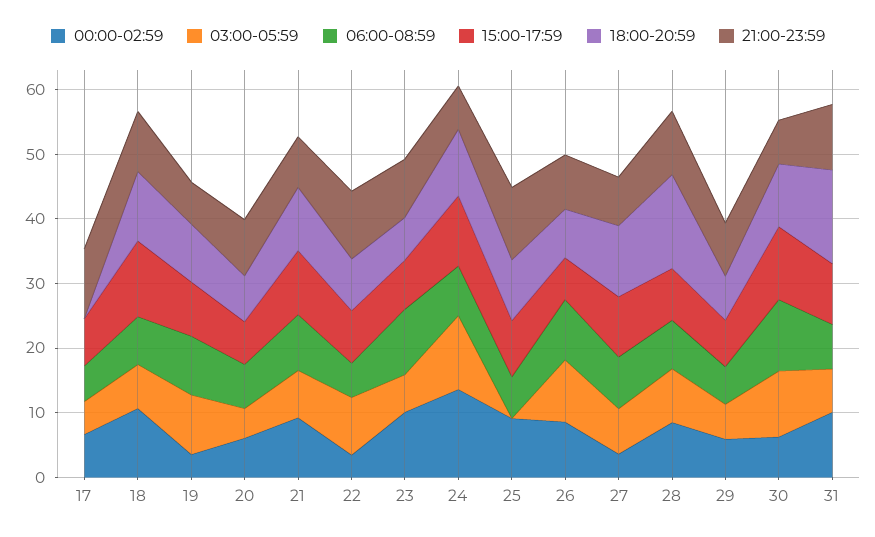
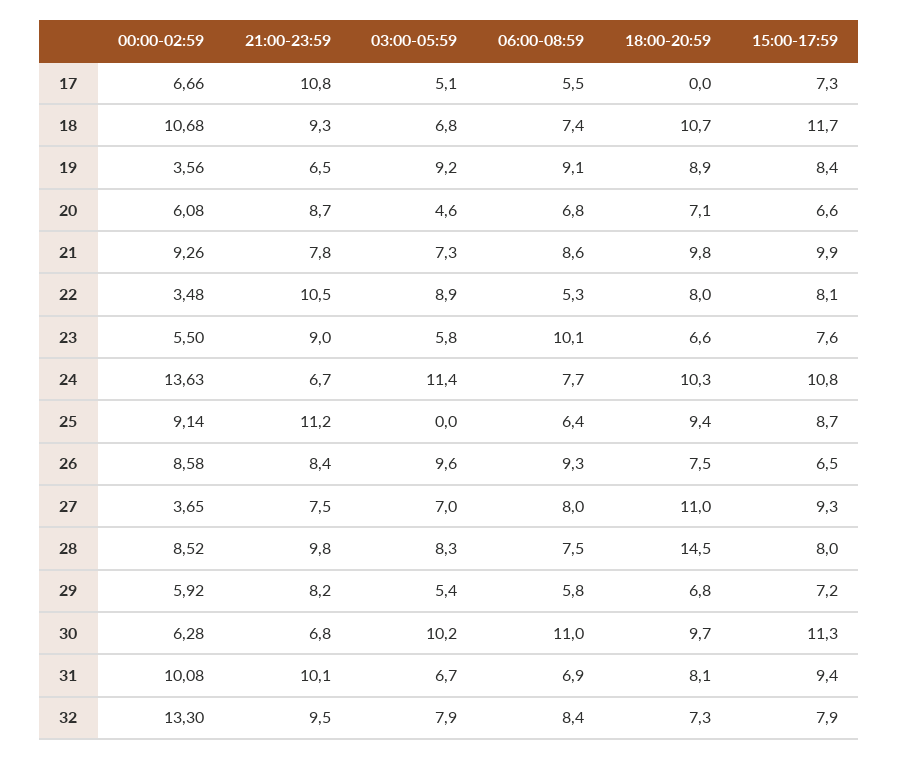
00:00-02:59, 23: 10 -> 5.5
18:00-20:59, 31: 14 -> 8.1
00:00-02:59, 32: none -> 13.3
21:00-23:59, 32: none -> 9.5
03:00-05:59, 32: none -> 7.9
06:00-08:59, 32: none -> 8.4
18:00-20:59, 32: none -> 7.3
15:00-17:59, 32: none -> 7.9

